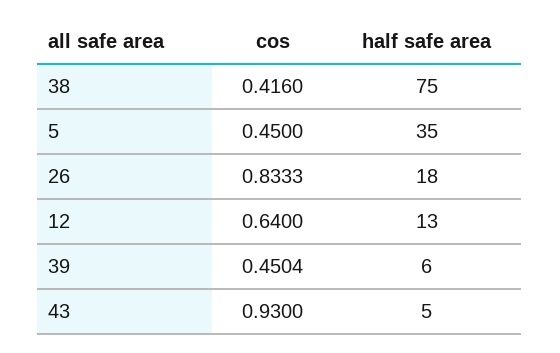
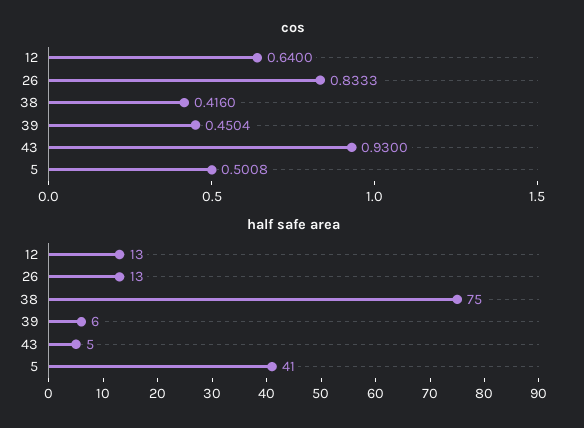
cos, 5: 0.45 -> 0.5008
half safe area, 5: 35 -> 41
half safe area, 26: 18 -> 13

